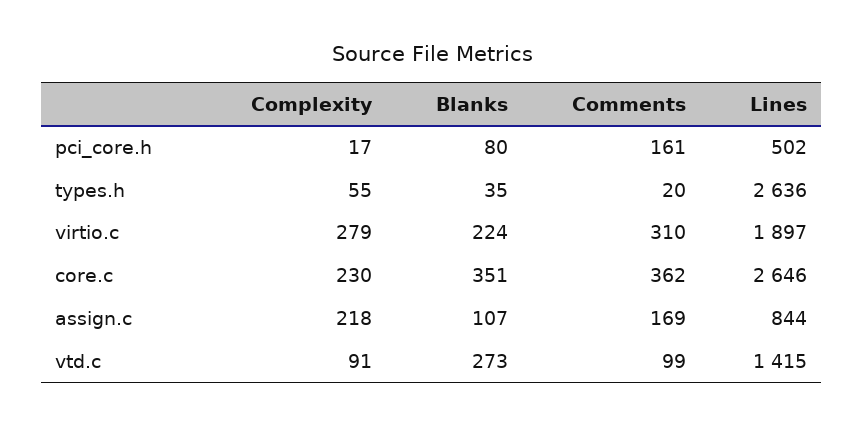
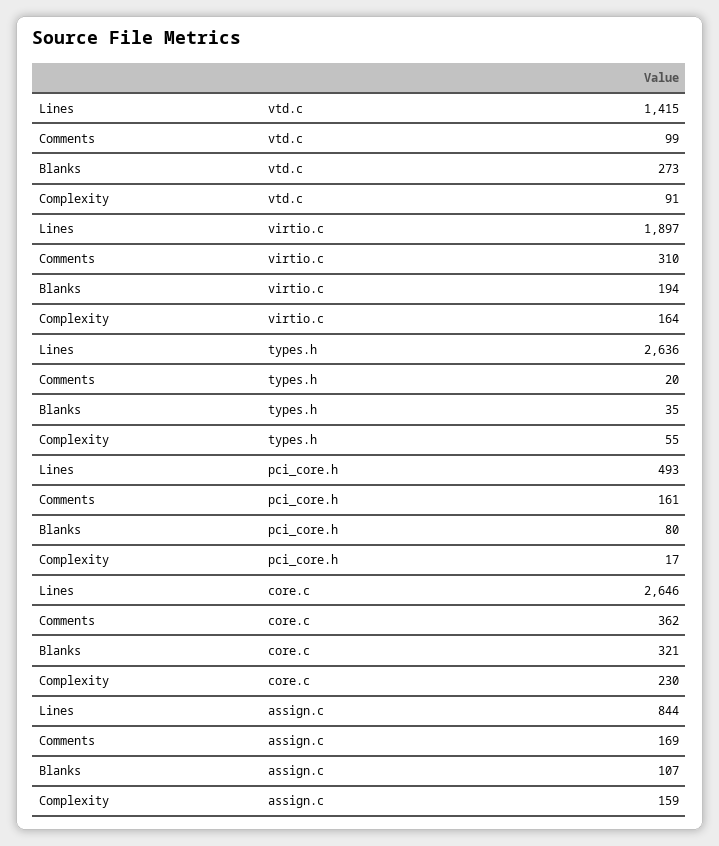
Lines, pci_core.h: 502 -> 493
Complexity, virtio.c: 279 -> 164
Blanks, virtio.c: 224 -> 194
Blanks, core.c: 351 -> 321
Complexity, assign.c: 218 -> 159

